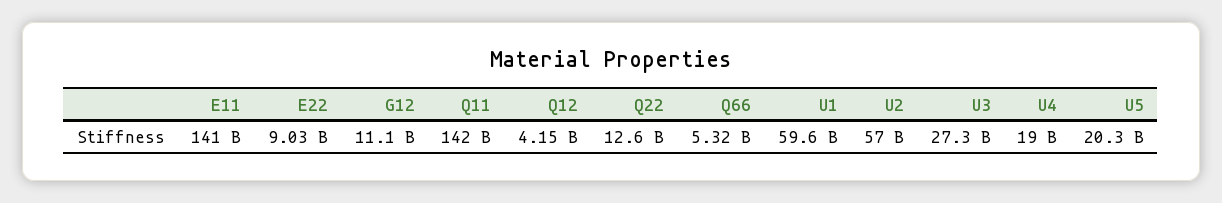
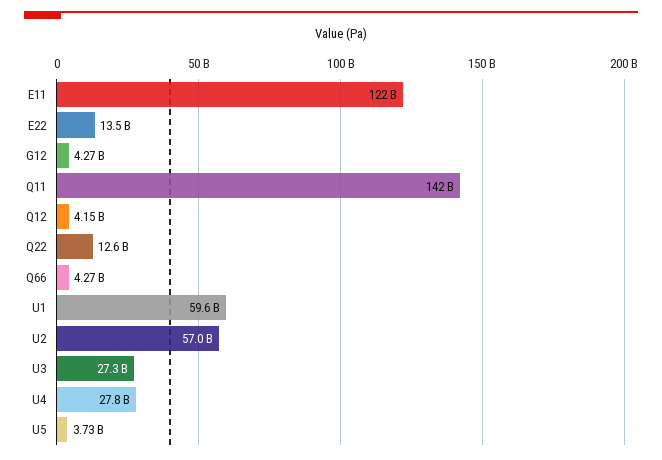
E11: 141000000000 -> 122000000000
E22: 9030000000 -> 13500000000
G12: 11100000000 -> 4270000000
Q66: 5320000000 -> 4270000000
U4: 19000000000 -> 27800000000
U5: 20300000000 -> 3730000000

